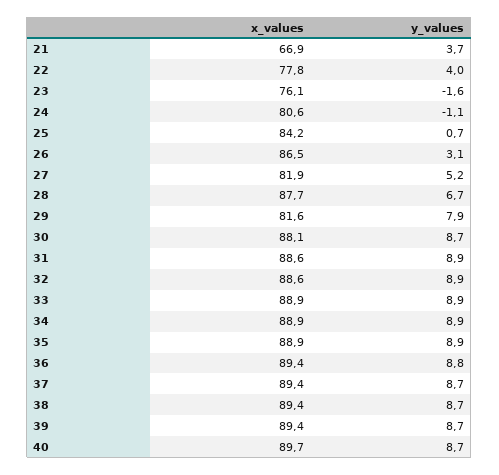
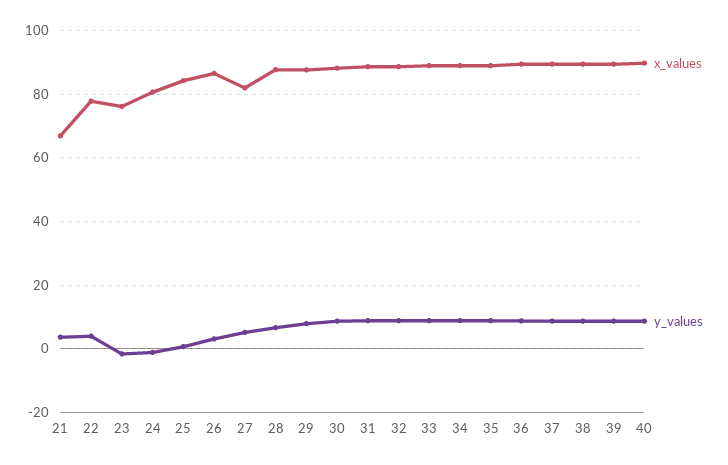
x_values, 29: 81.6 -> 88

